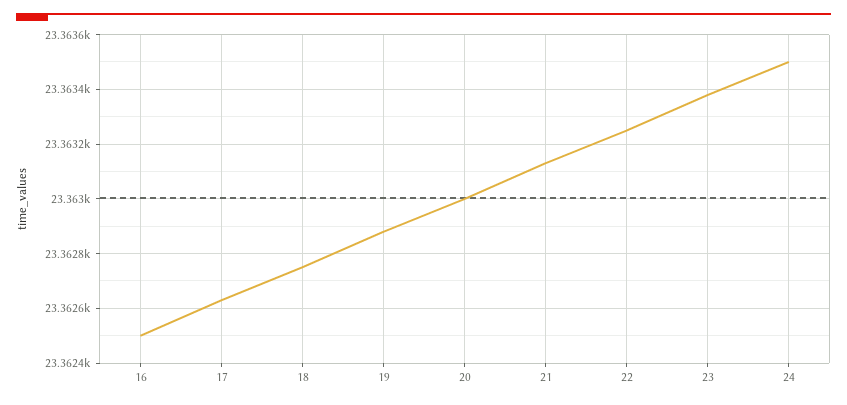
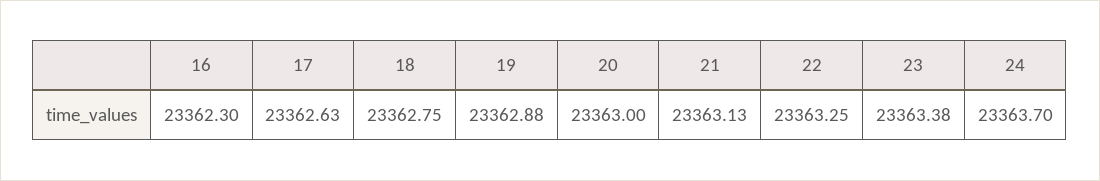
16: 23362.5 -> 23362.3
24: 23363.5 -> 23363.7

